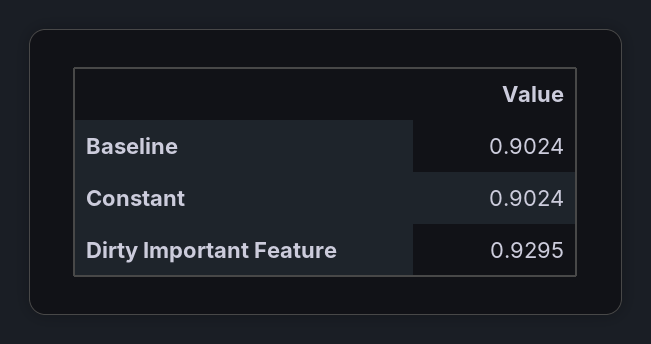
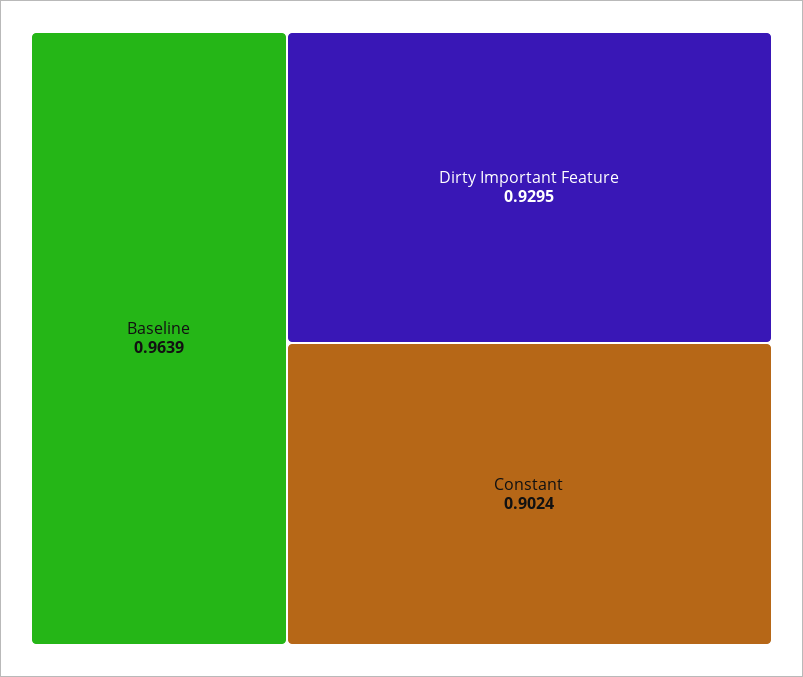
Baseline: 0.9024 -> 0.9639

